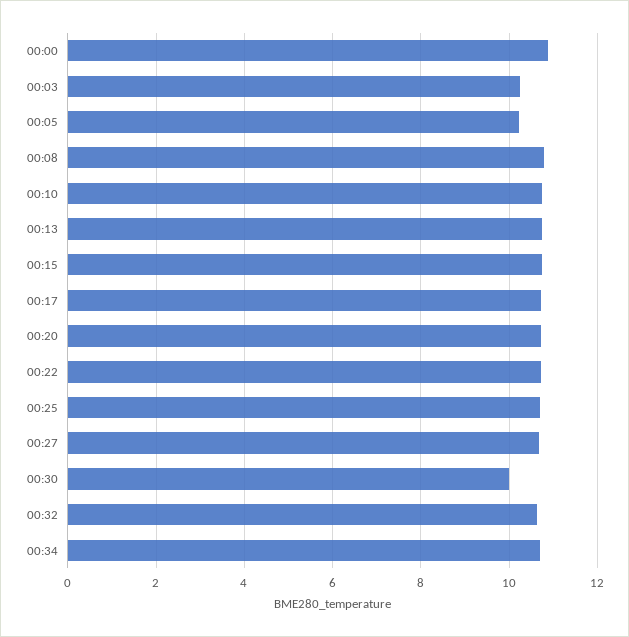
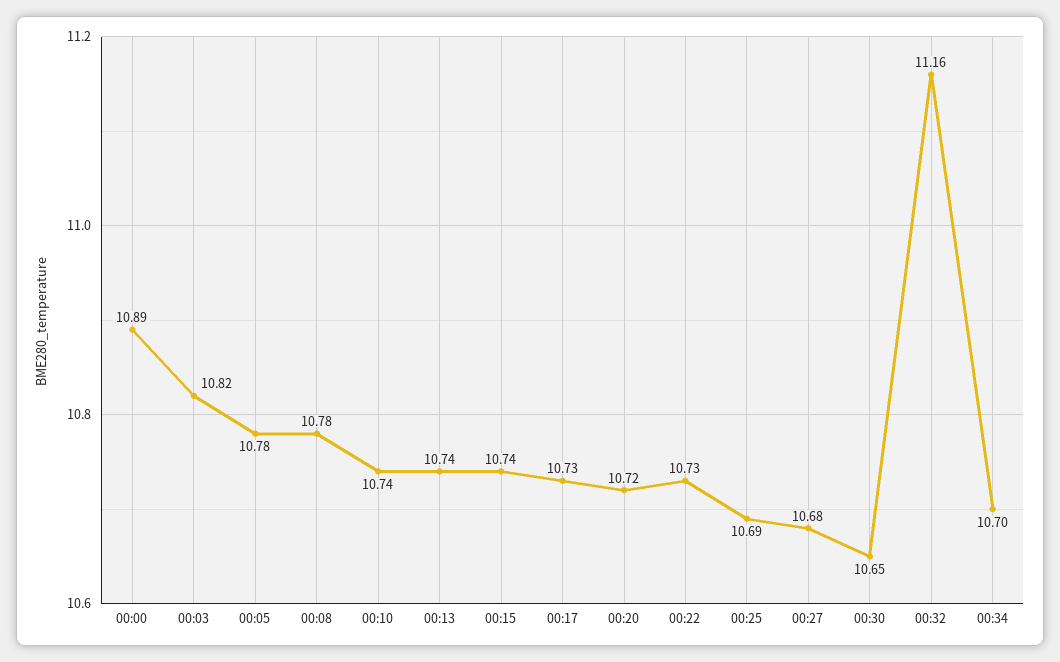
00:03: 10.2 -> 10.82
00:05: 10.2 -> 10.78
00:30: 10 -> 10.65
00:32: 10.6 -> 11.16

